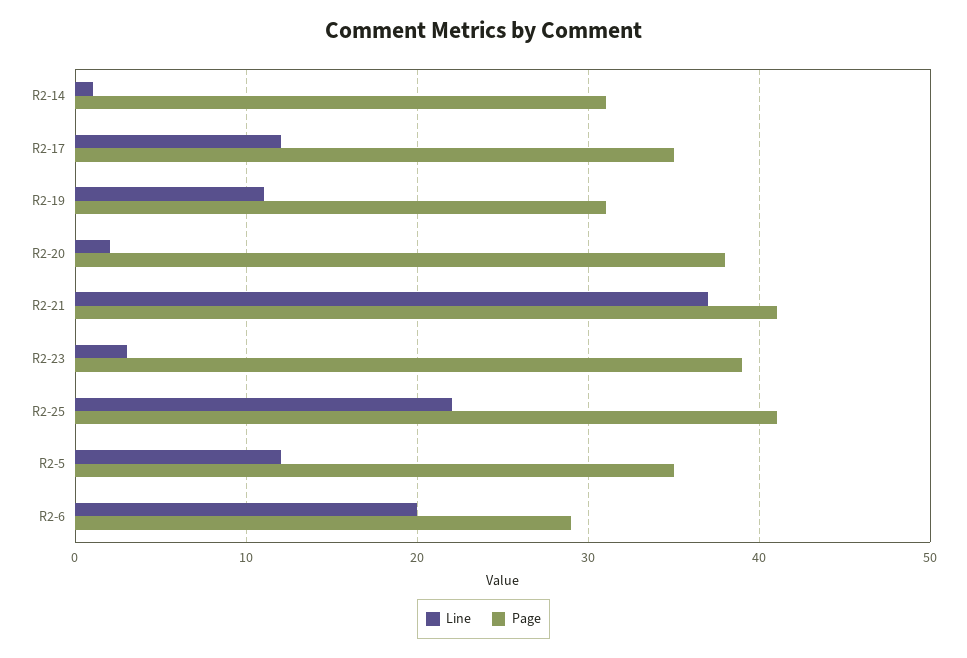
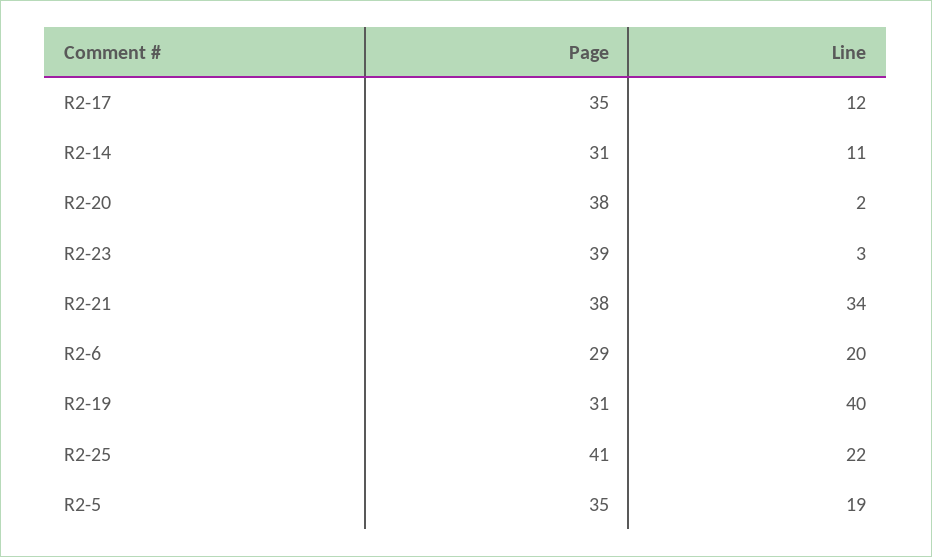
Line, R2-14: 1 -> 11
Line, R2-19: 11 -> 40
Line, R2-21: 37 -> 34
Page, R2-21: 41 -> 38
Line, R2-5: 12 -> 19

